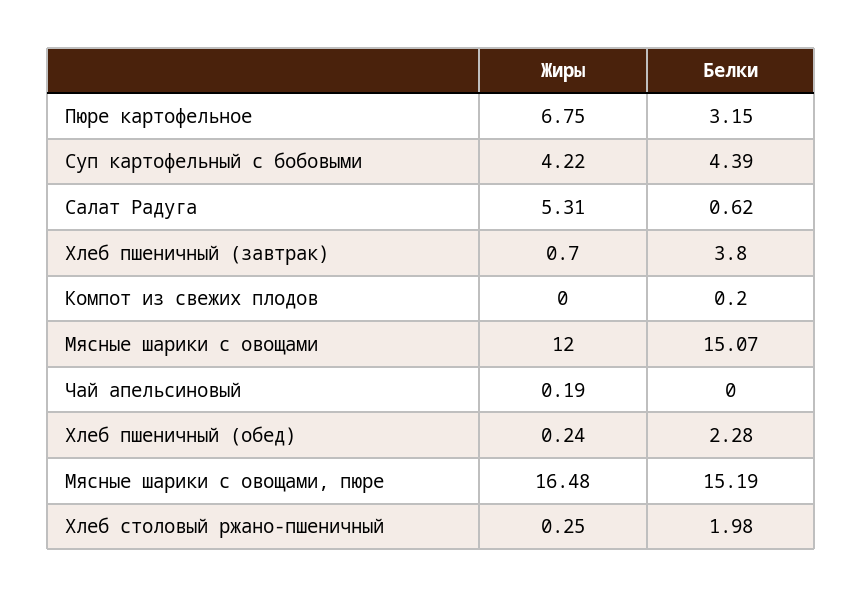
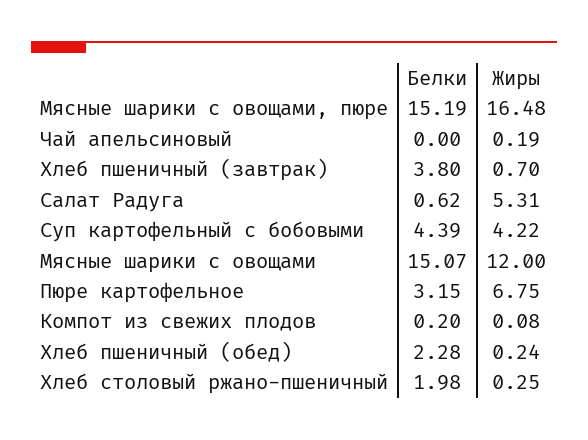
Жиры, Компот из свежих плодов: 0 -> 0.08

